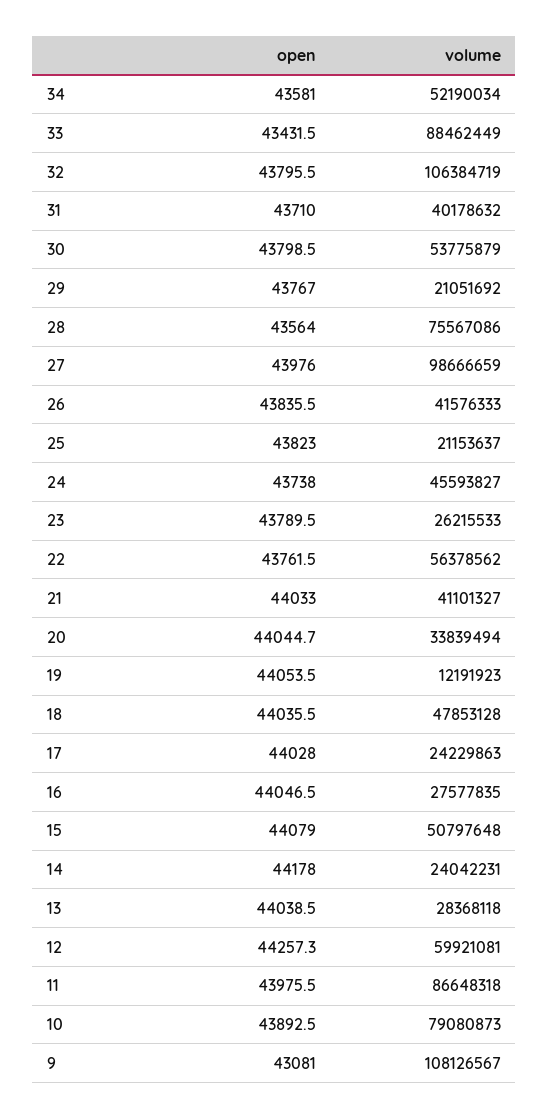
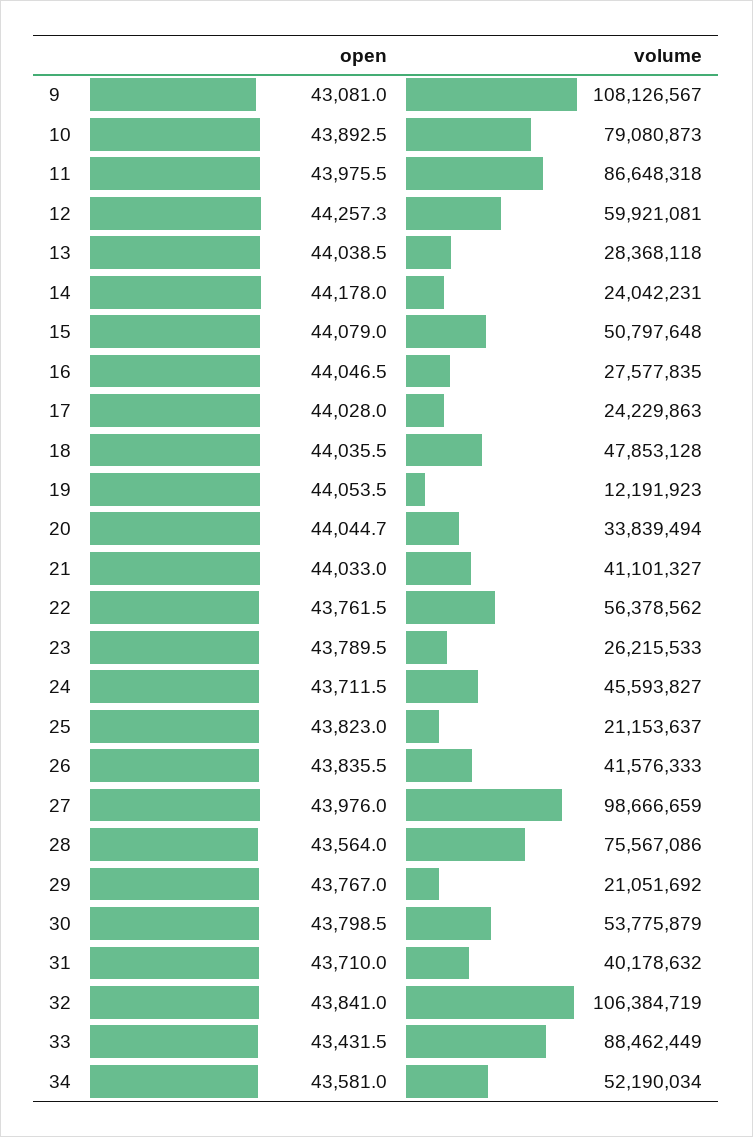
open, 32: 43795.5 -> 43841
open, 24: 43738 -> 43711.5

